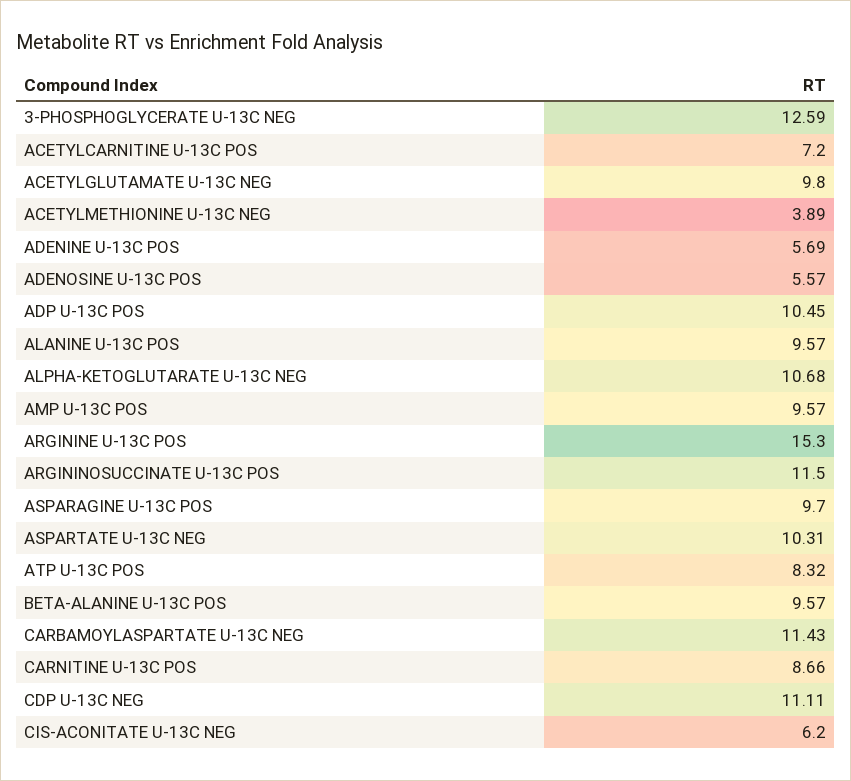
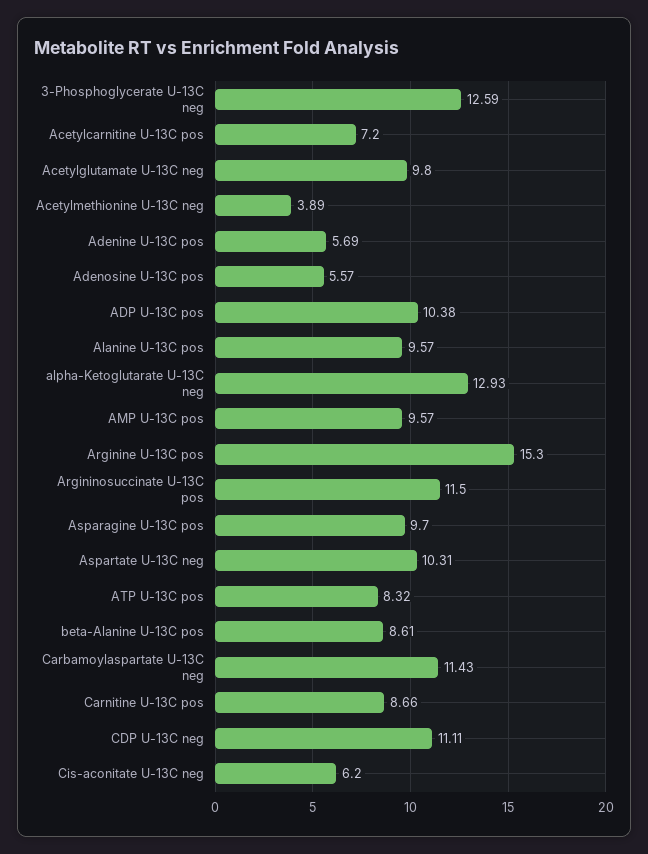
ADP U-13C POS: 10.45 -> 10.38
ALPHA-KETOGLUTARATE U-13C NEG: 10.68 -> 12.93
BETA-ALANINE U-13C POS: 9.57 -> 8.61

